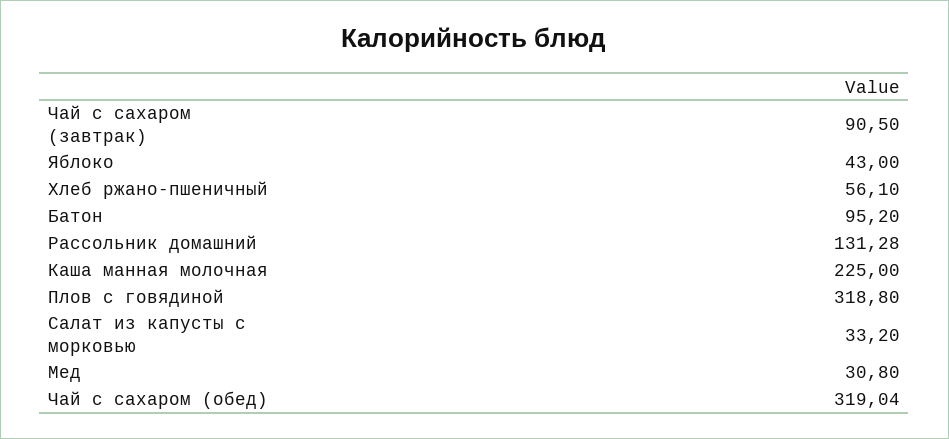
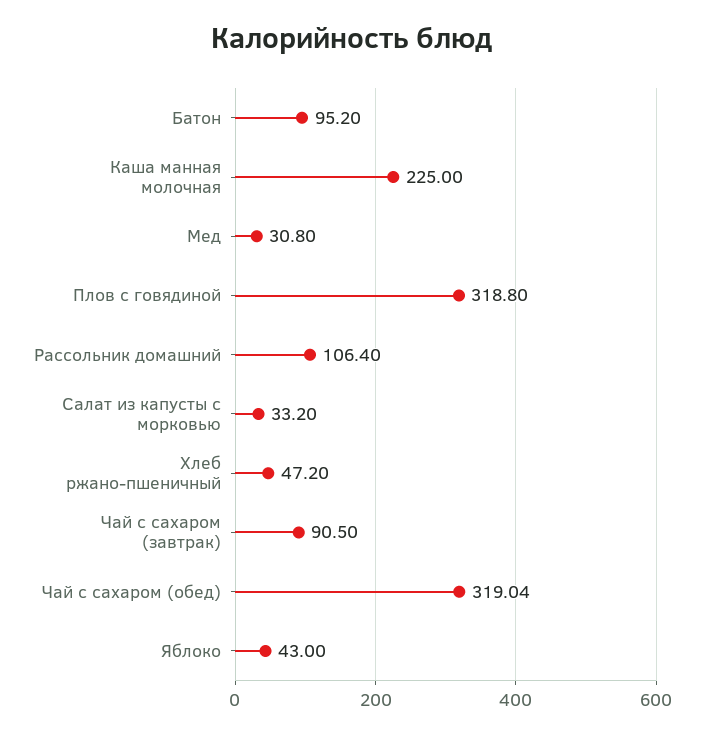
Хлеб ржано-пшеничный: 56.1 -> 47.2
Рассольник домашний: 131.28 -> 106.4

